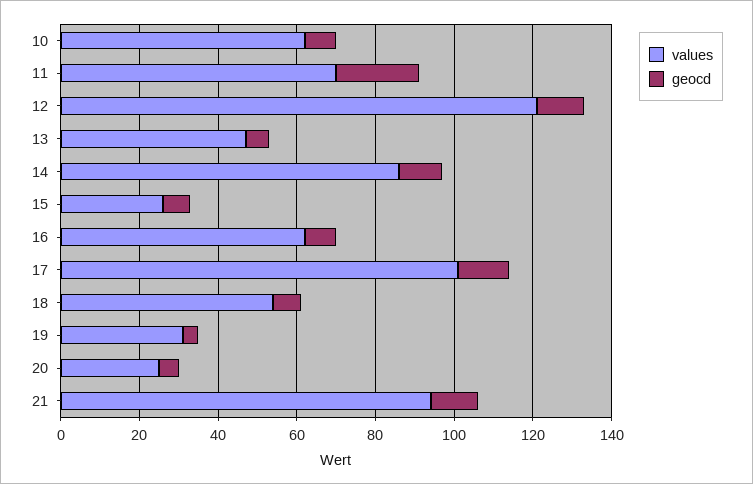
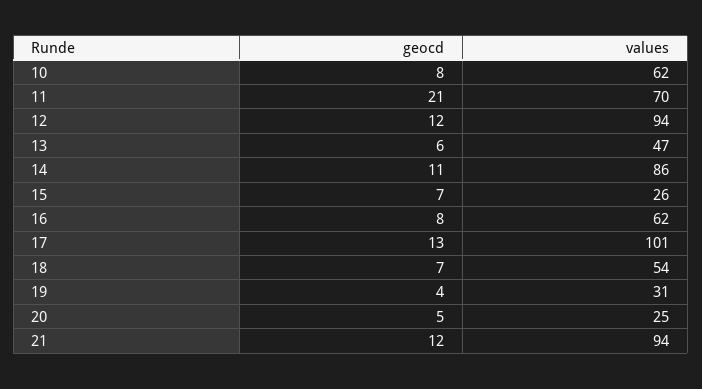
values, 12: 120 -> 94

